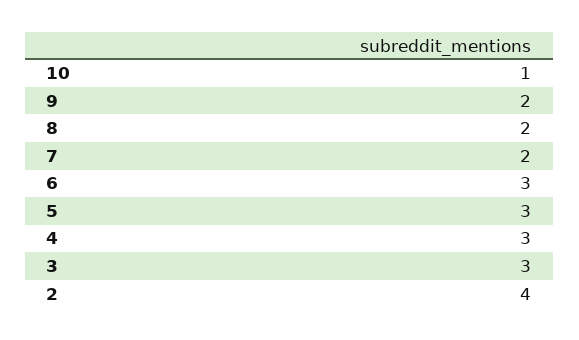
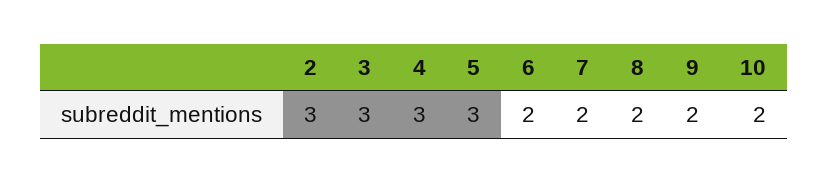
10: 1 -> 2
6: 3 -> 2
2: 4 -> 3

